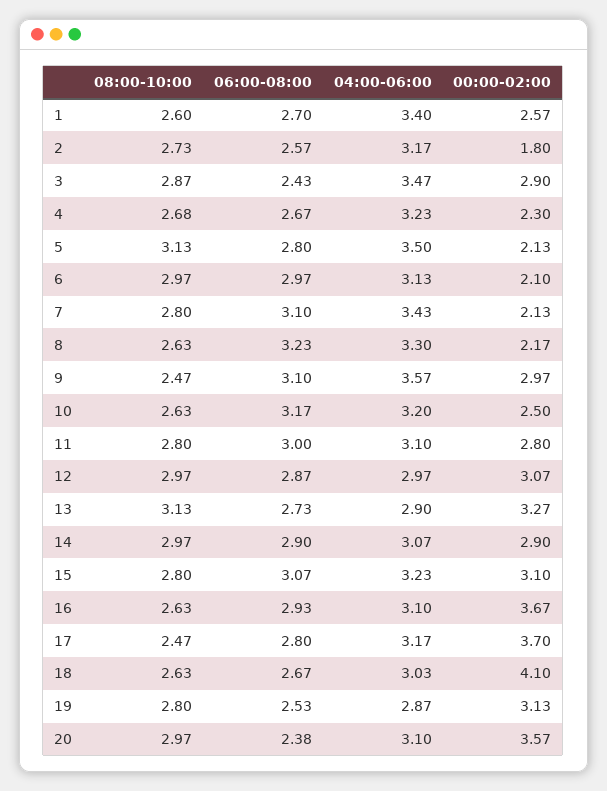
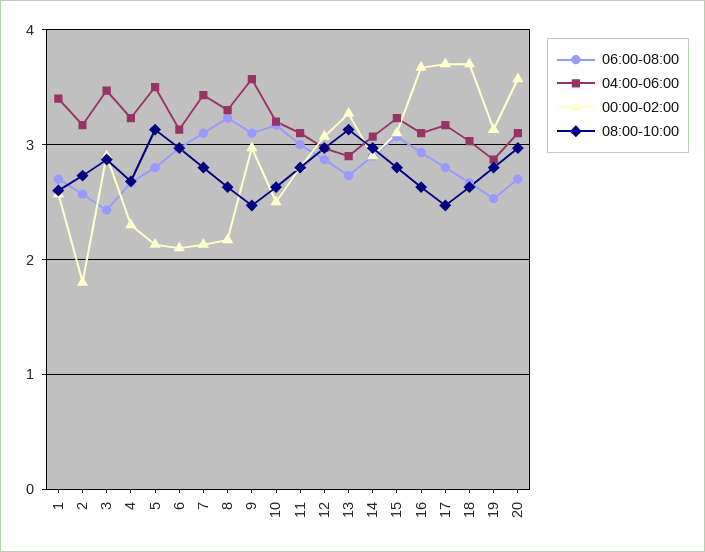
00:00-02:00, 18: 4.1 -> 3.7
06:00-08:00, 20: 2.38 -> 2.7

